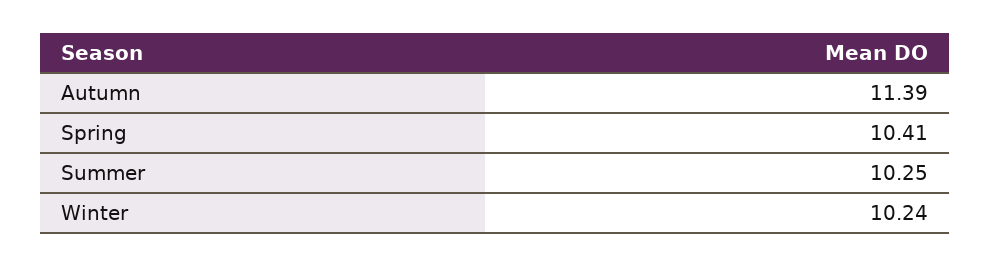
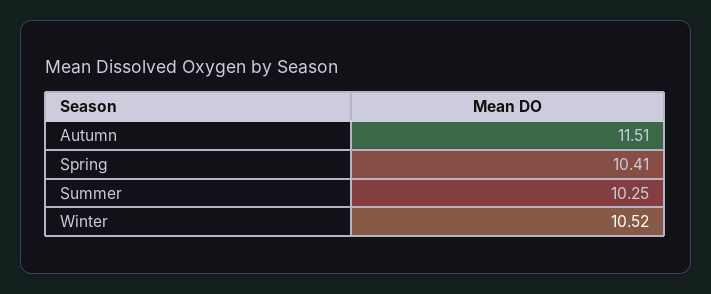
Autumn: 11.39 -> 11.51
Winter: 10.24 -> 10.52

